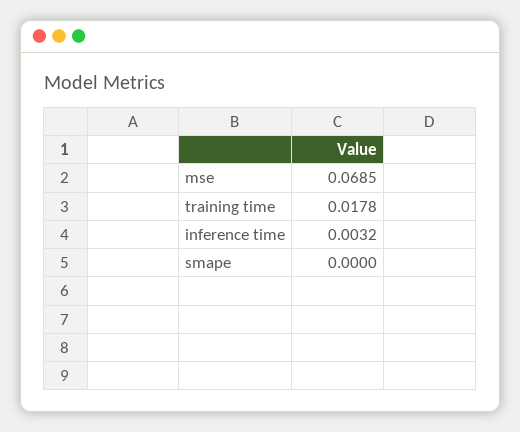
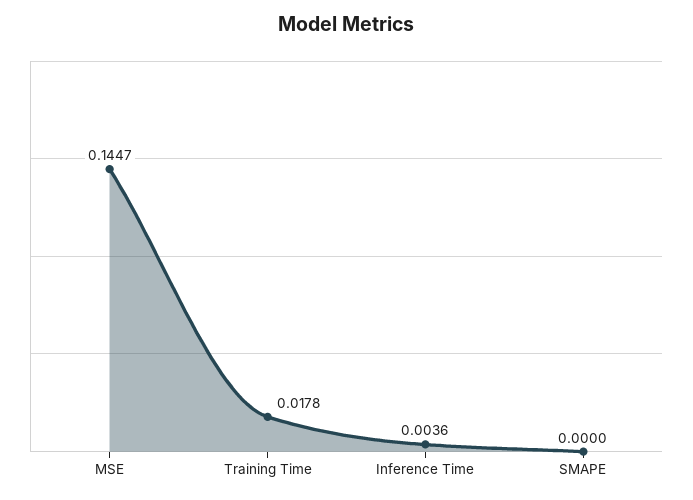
mse: 0.0685 -> 0.1447
inference time: 0.0032 -> 0.0036

